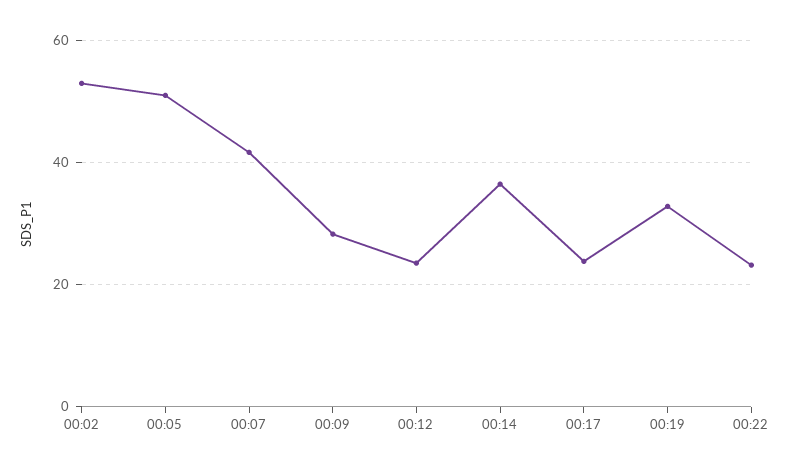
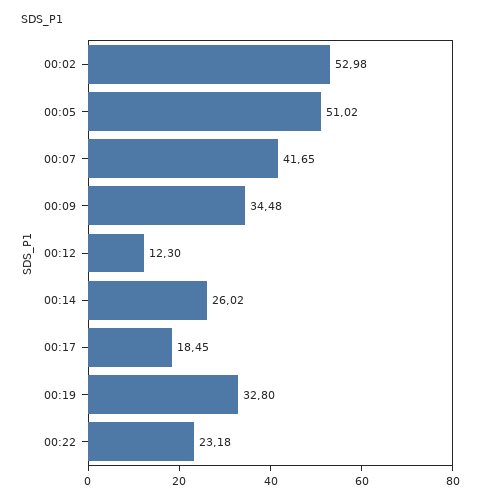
00:09: 28 -> 34.48
00:12: 24 -> 12.3
00:14: 36 -> 26.02
00:17: 24 -> 18.45

